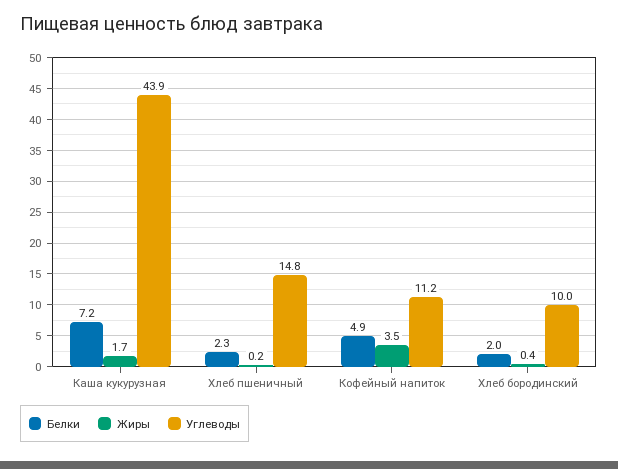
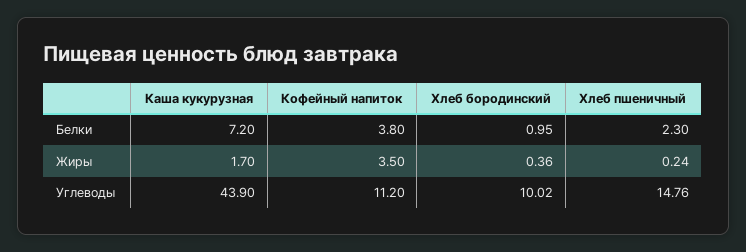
Белки, Кофейный напиток: 4.9 -> 3.8
Белки, Хлеб бородинский: 2 -> 0.95

